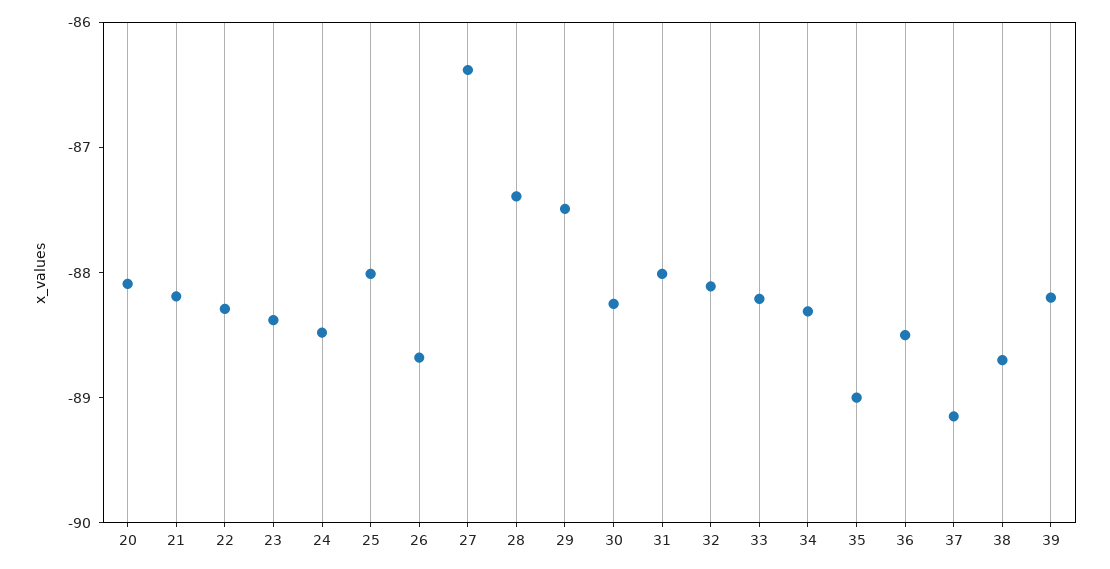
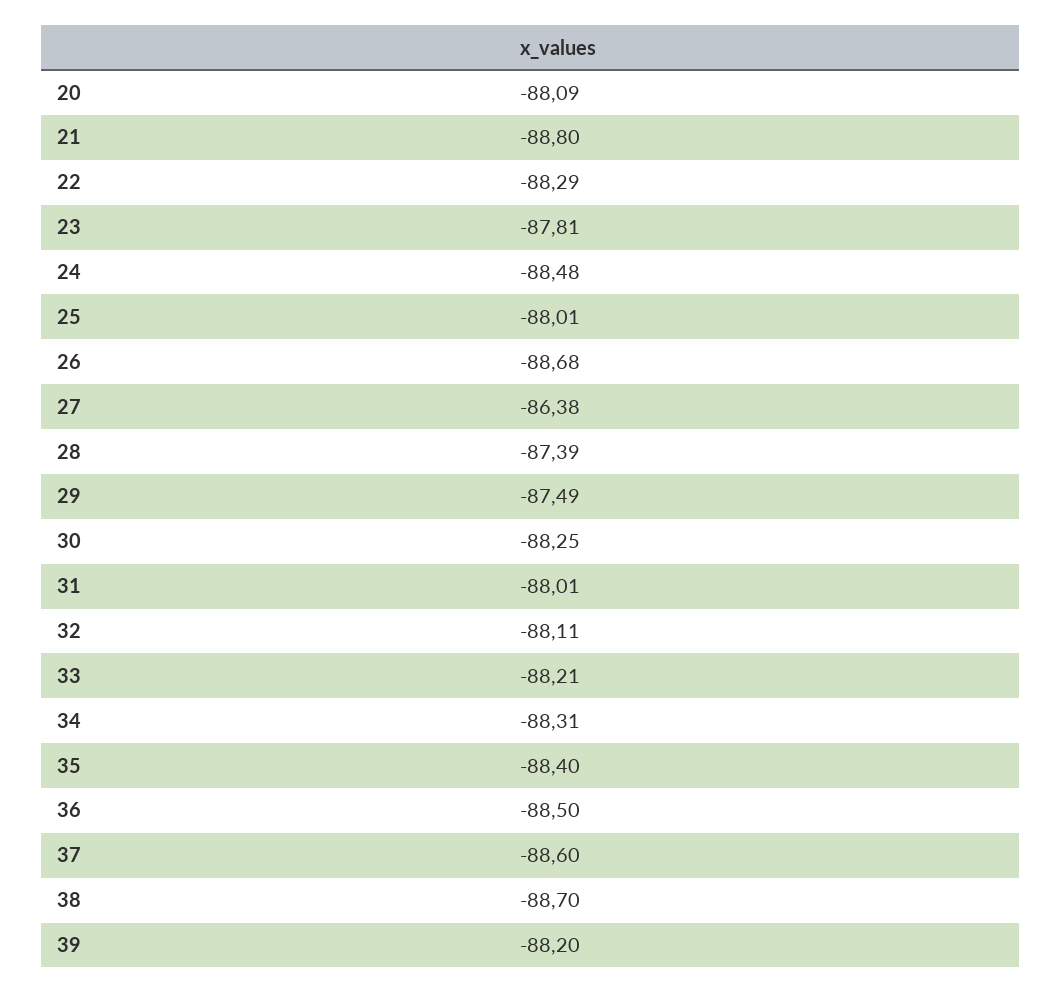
21: -88.2 -> -88.8
23: -88.4 -> -87.81
35: -89 -> -88.4
37: -89.2 -> -88.6

